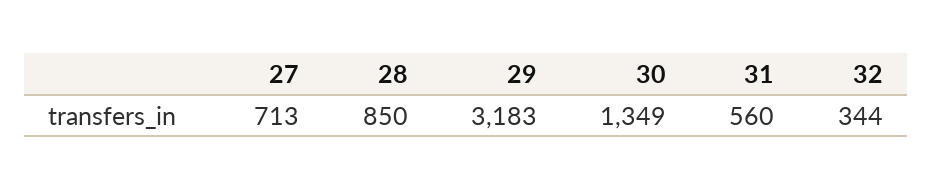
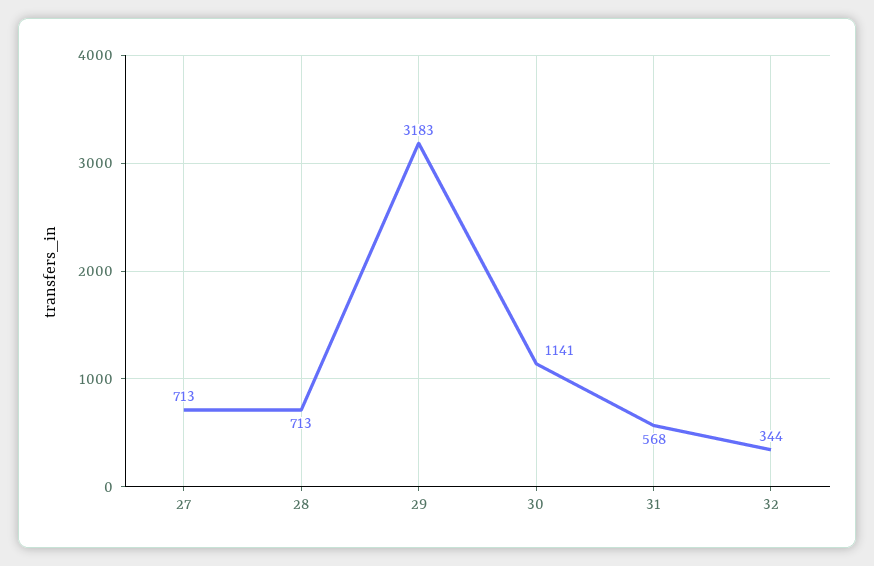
28: 850 -> 713
30: 1349 -> 1141
31: 560 -> 568

